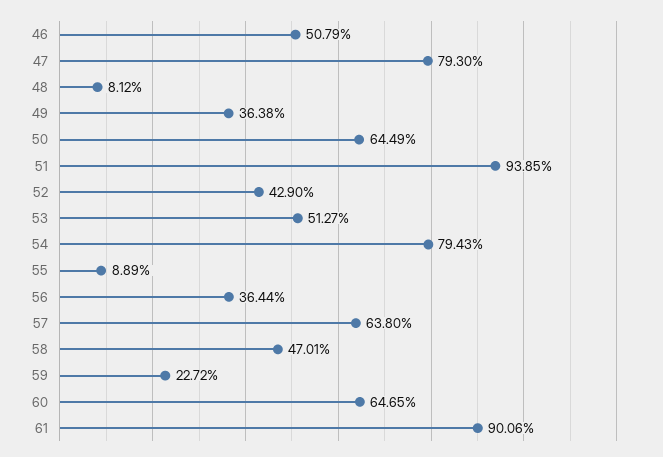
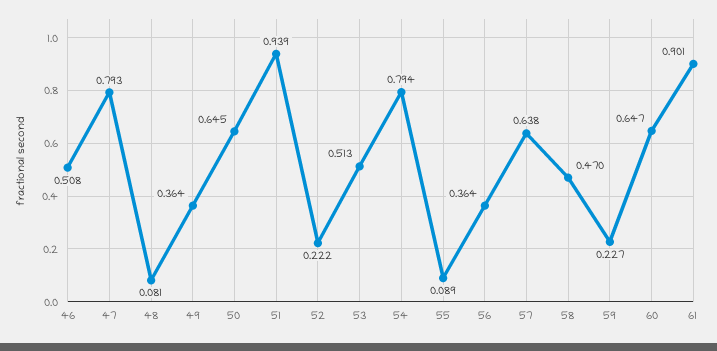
52: 0.429 -> 0.222

